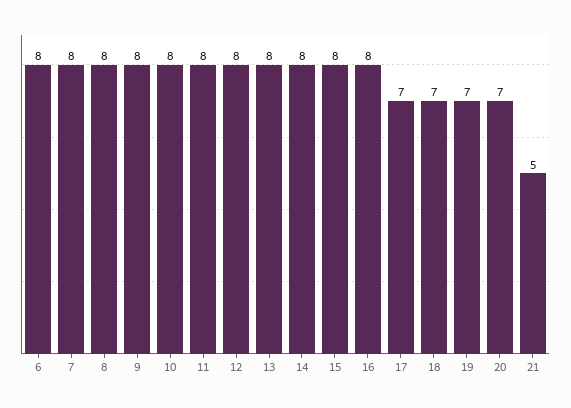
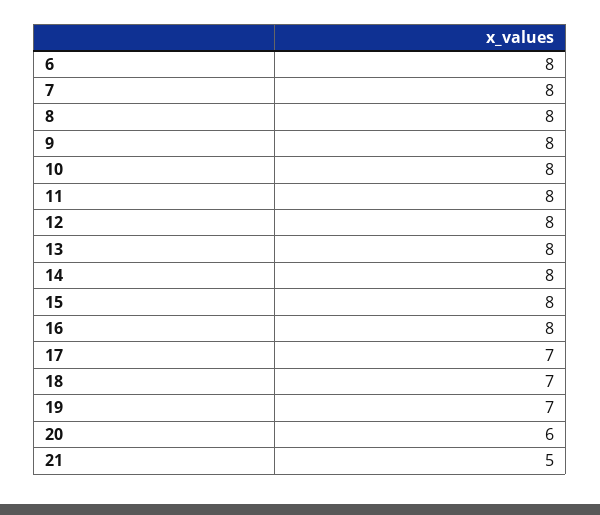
20: 7 -> 6

